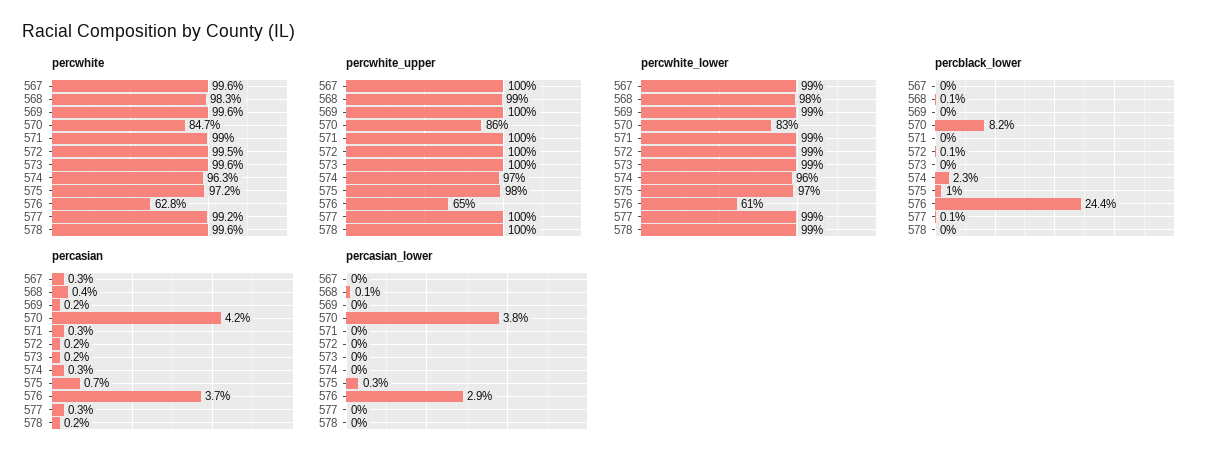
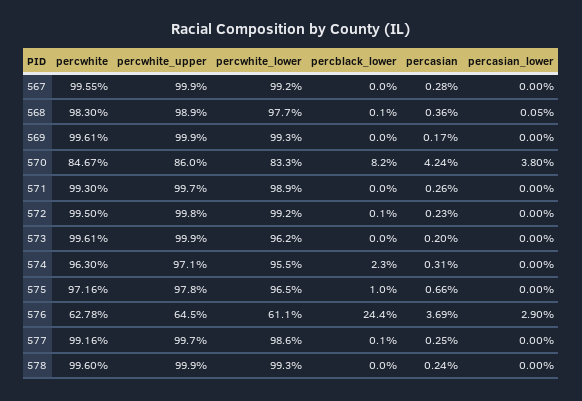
percwhite, 571: 99 -> 99.3
percwhite_lower, 573: 99 -> 96.2
percasian_lower, 575: 0.3 -> 0

